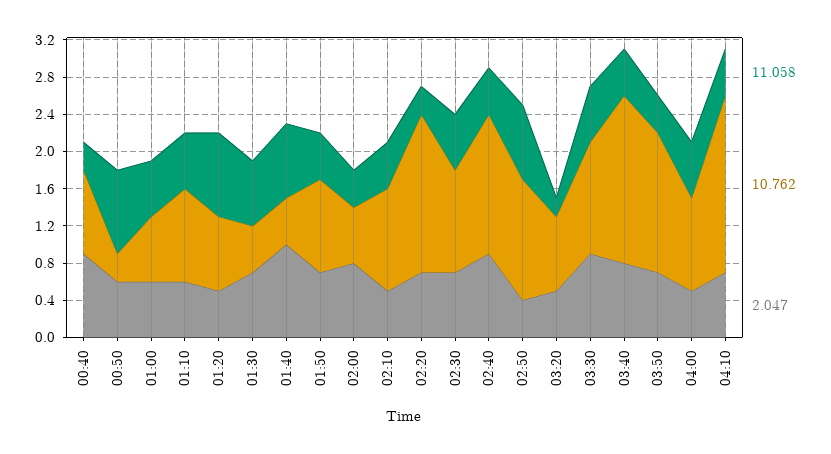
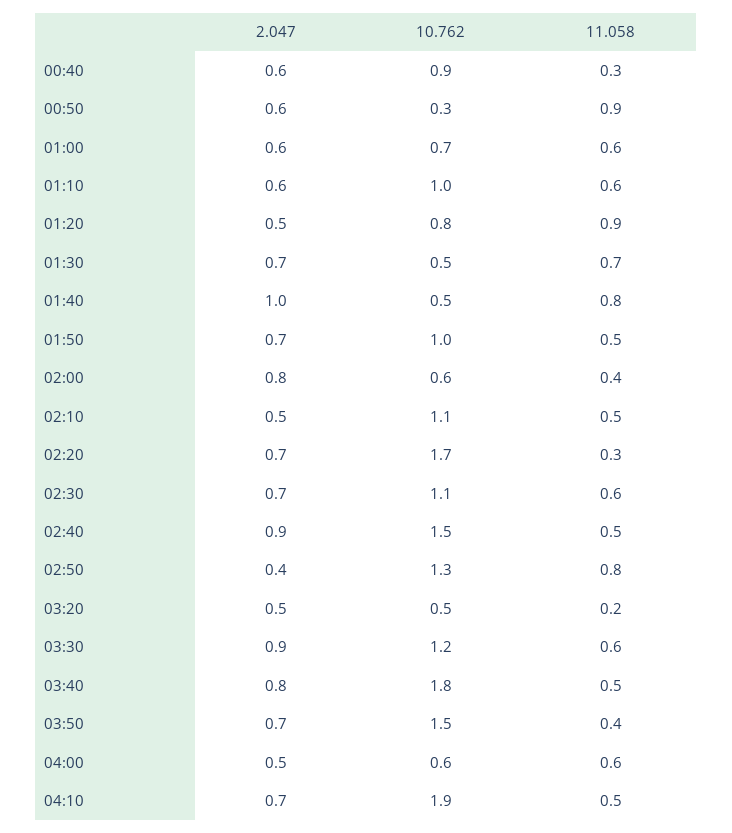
2.047, 00:40: 0.9 -> 0.6
10.762, 03:20: 0.8 -> 0.5
10.762, 04:00: 1 -> 0.6

